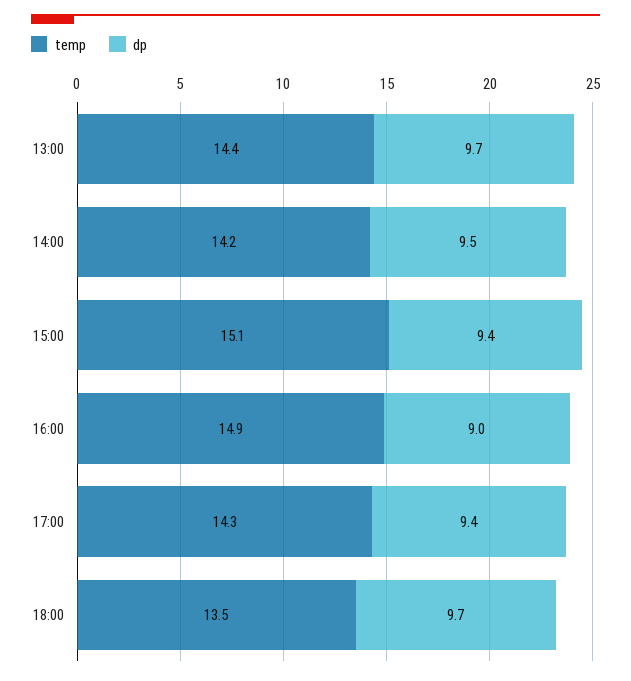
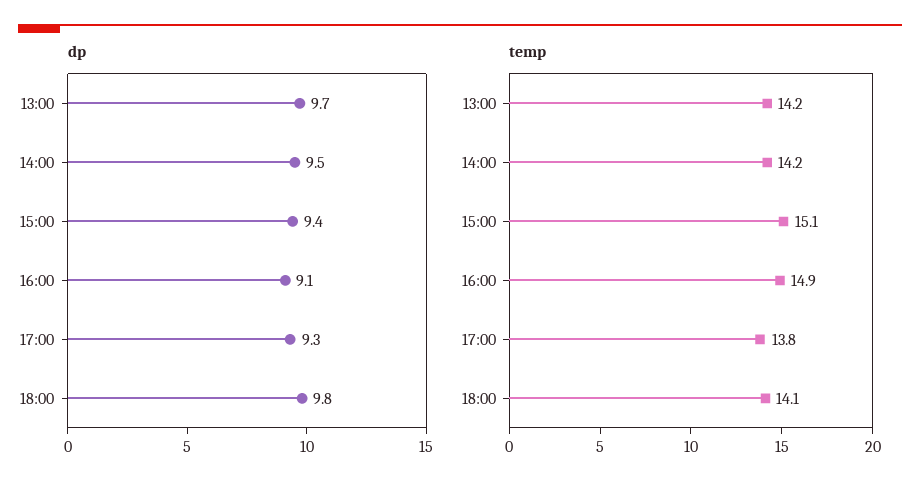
temp, 13:00: 14.4 -> 14.2
dp, 16:00: 9 -> 9.1
temp, 17:00: 14.3 -> 13.8
dp, 17:00: 9.4 -> 9.3
temp, 18:00: 13.5 -> 14.1
dp, 18:00: 9.7 -> 9.8

